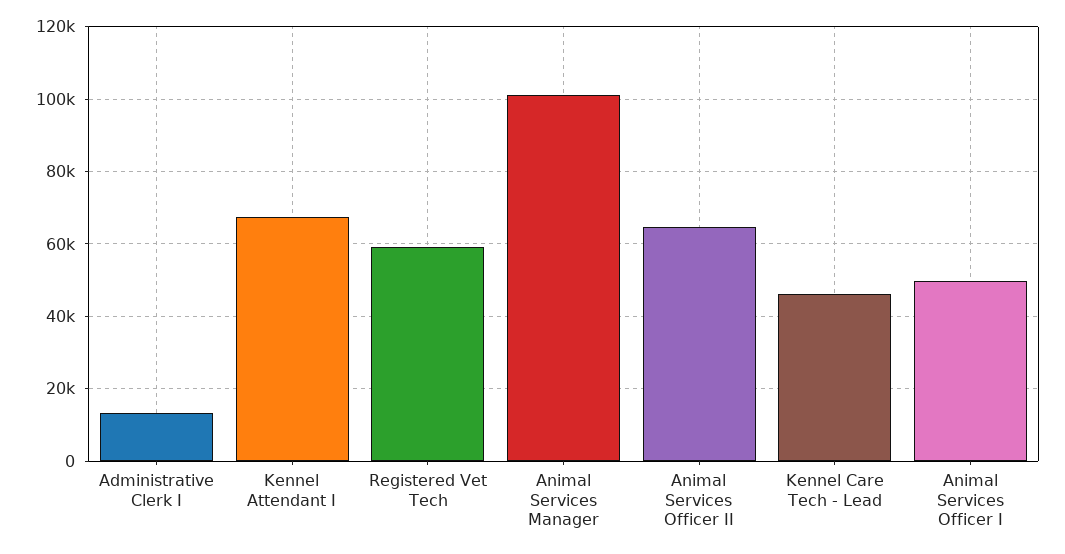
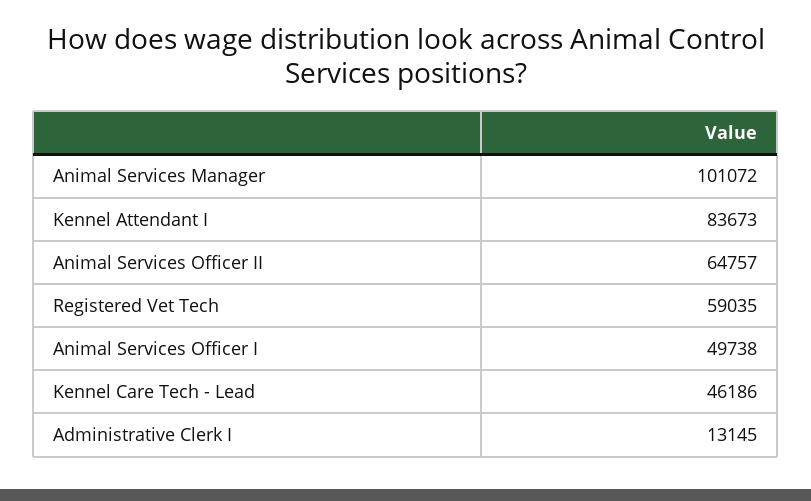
Kennel Attendant I: 68000 -> 83673

